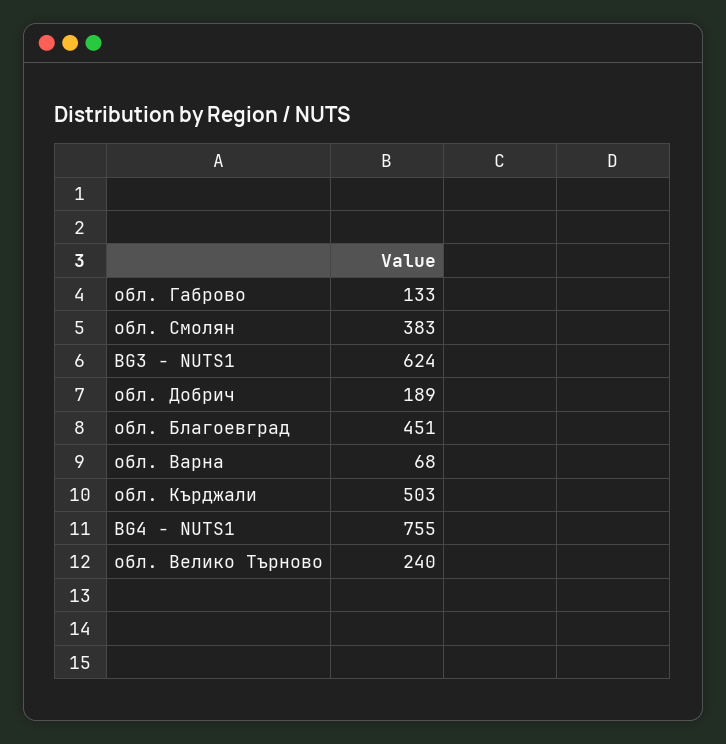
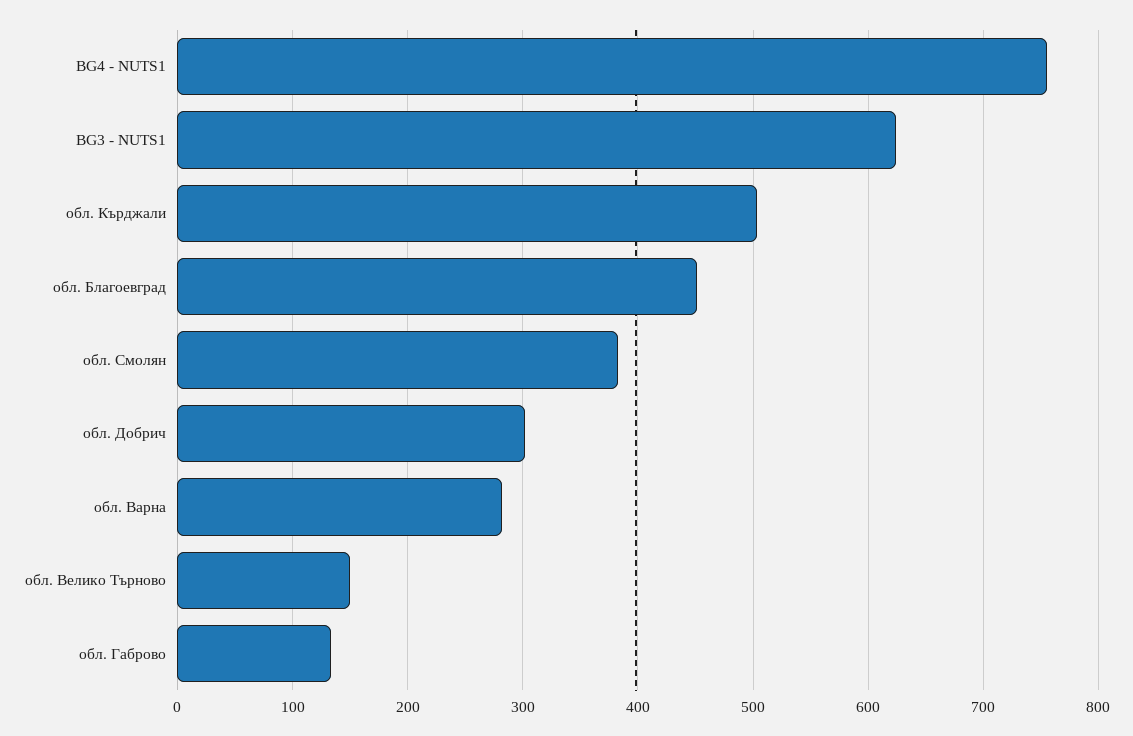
обл. Добрич: 189 -> 300
обл. Варна: 68 -> 280
обл. Велико Търново: 240 -> 150

